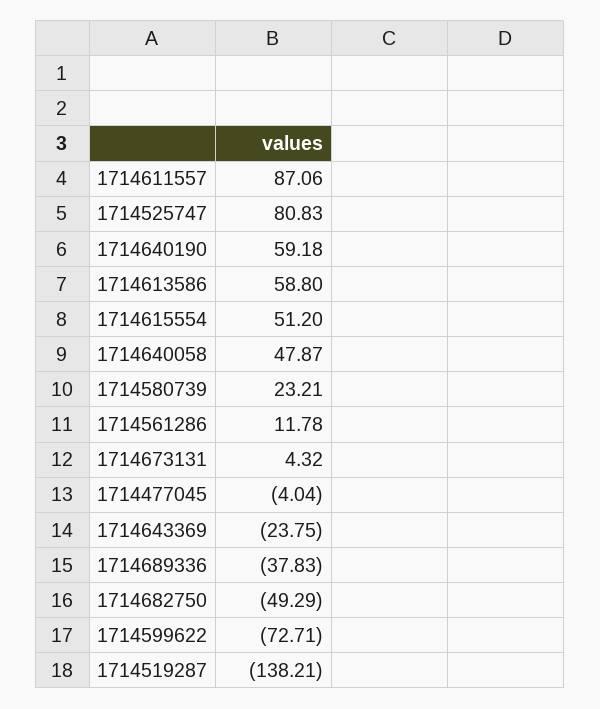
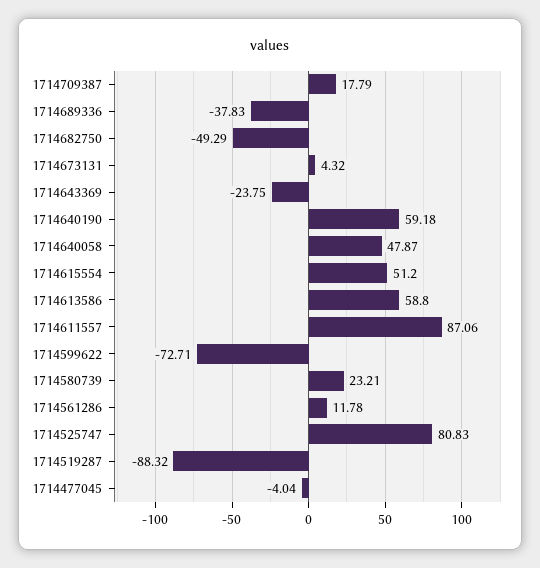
1714519287: -138.21 -> -88.32
1714709387: none -> 17.79

